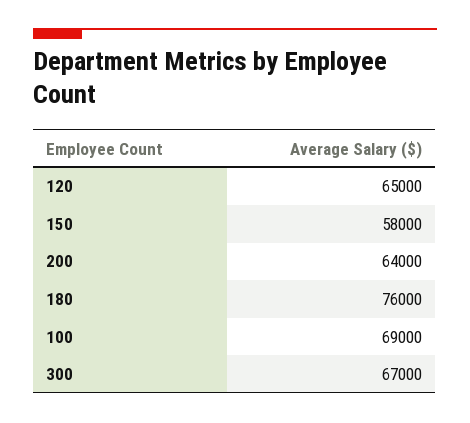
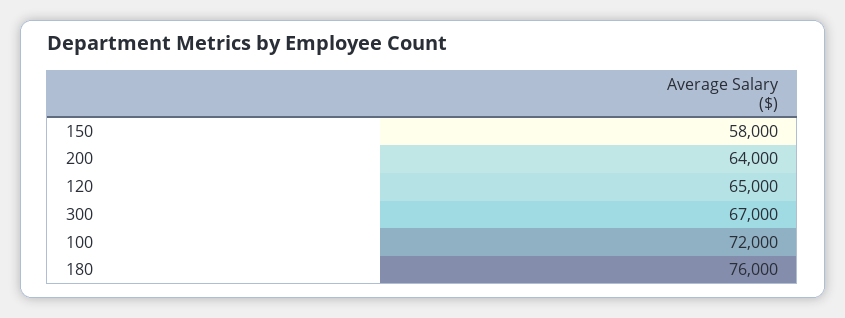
100: 69000 -> 72000

